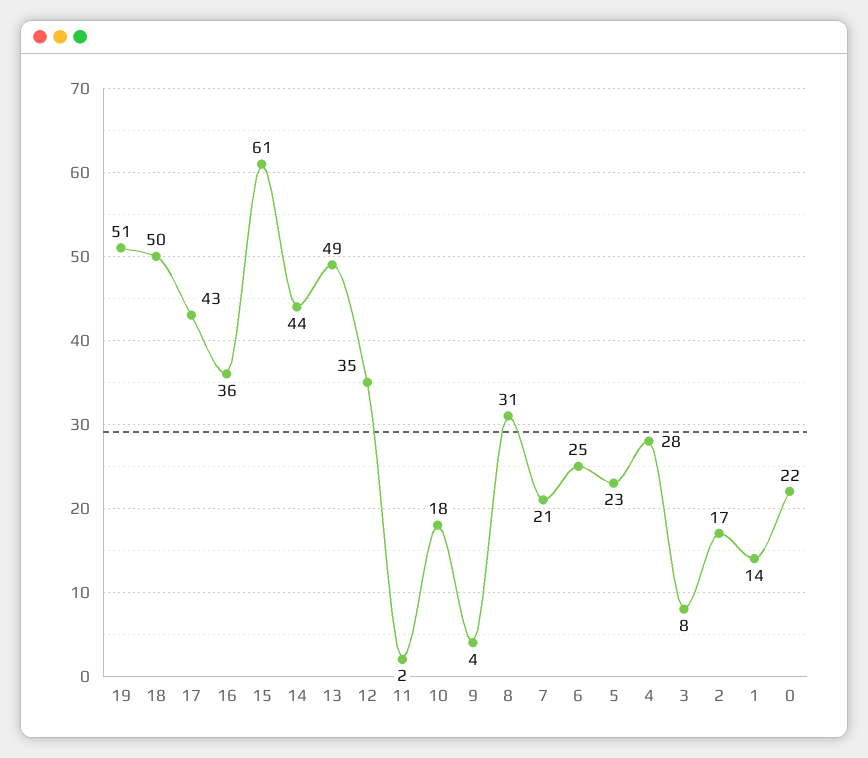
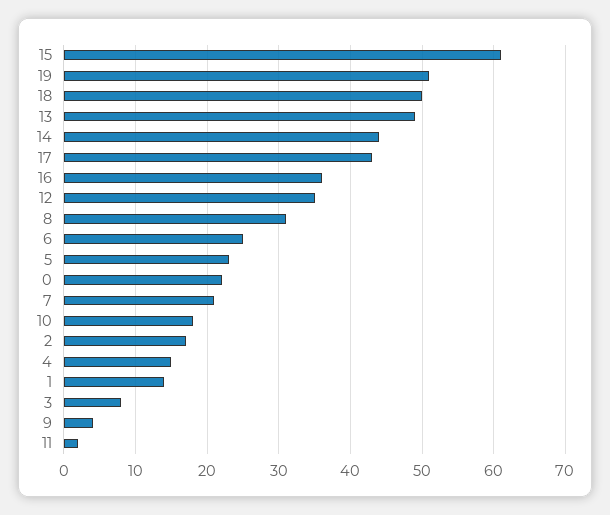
4: 28 -> 15

